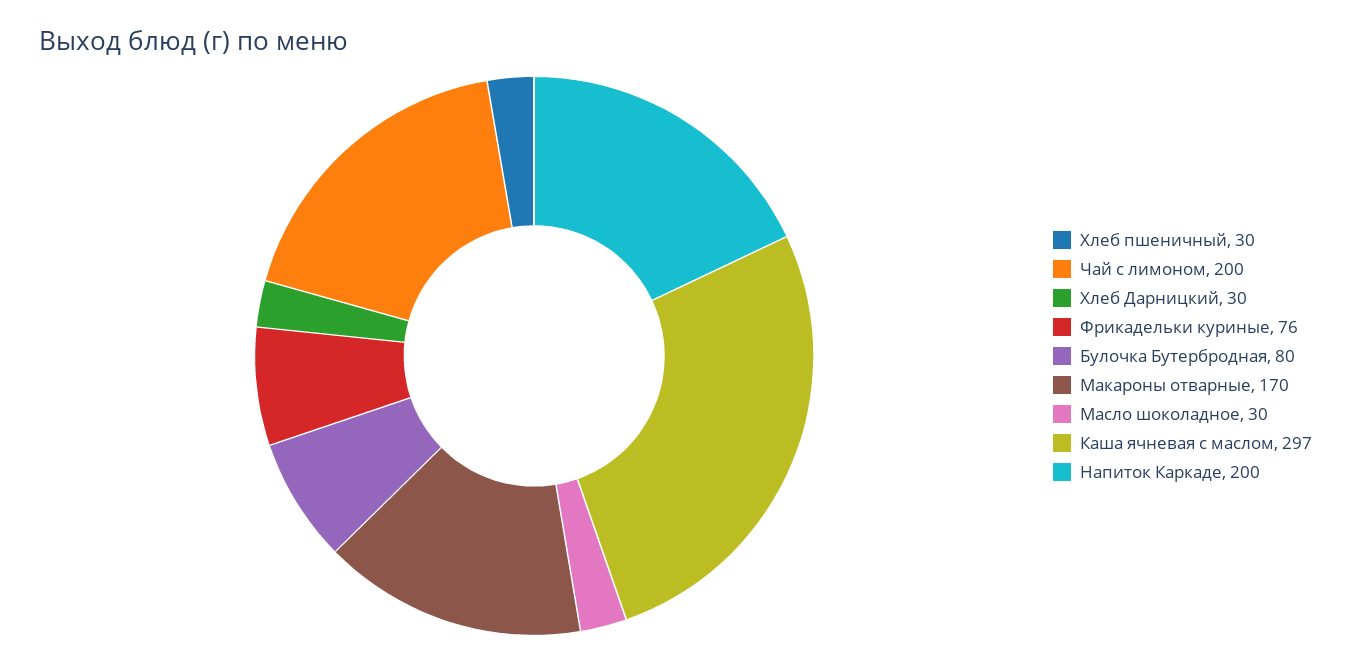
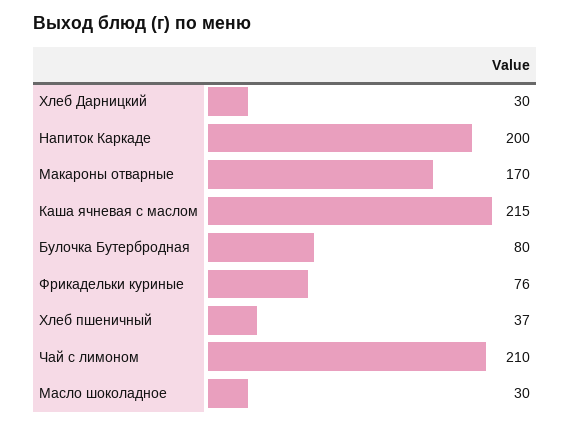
Хлеб пшеничный: 30 -> 37
Чай с лимоном: 200 -> 210
Каша ячневая с маслом: 297 -> 215

